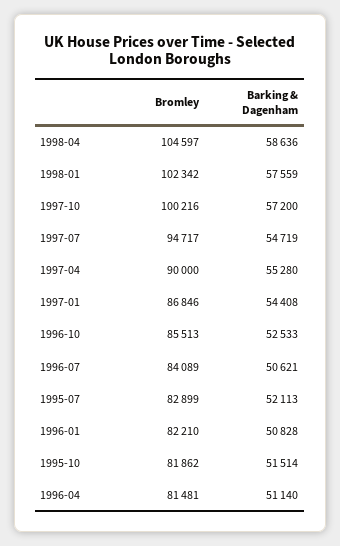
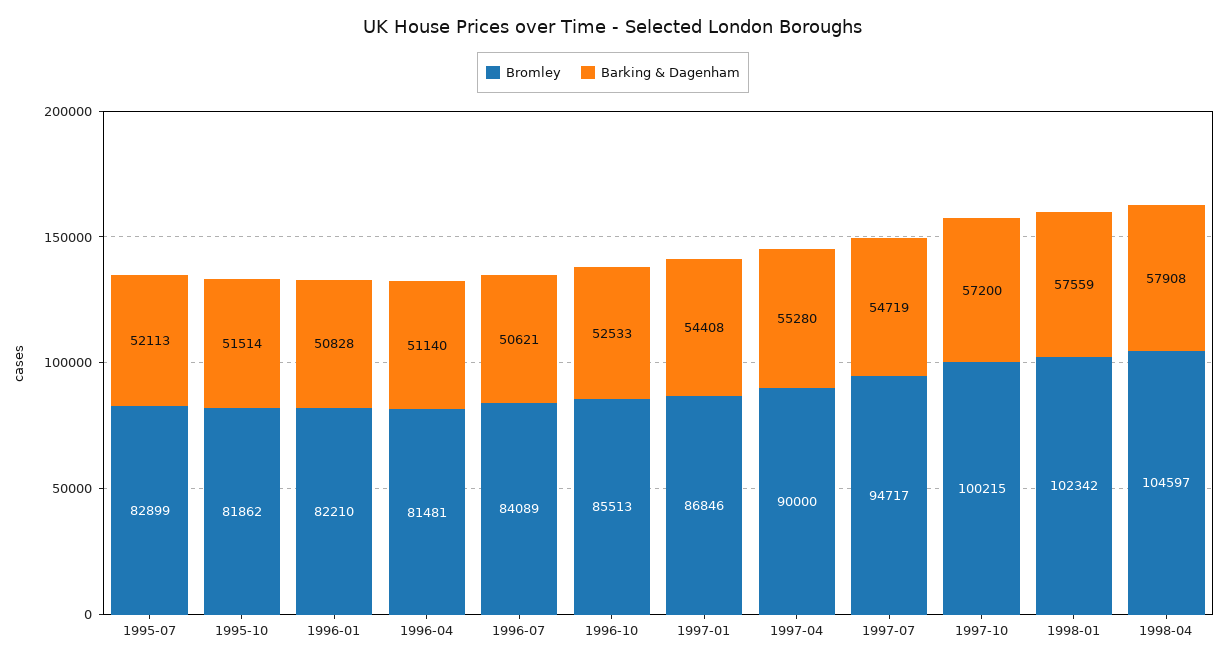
Barking & Dagenham, 1998-04: 58636 -> 57908
Bromley, 1997-10: 100216 -> 100215

